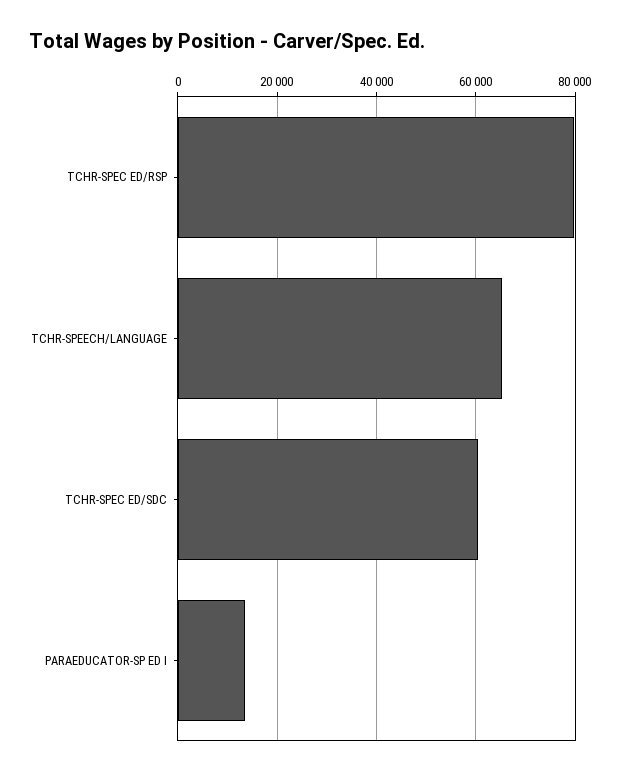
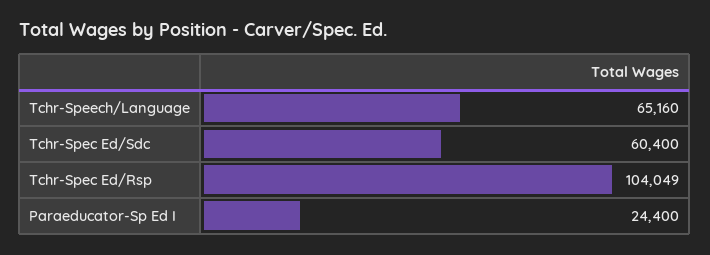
TCHR-SPEC ED/RSP: 80000 -> 104049
PARAEDUCATOR-SP ED I: 14000 -> 24400

